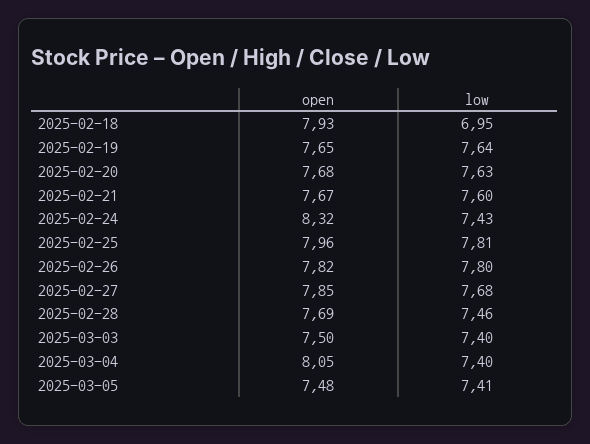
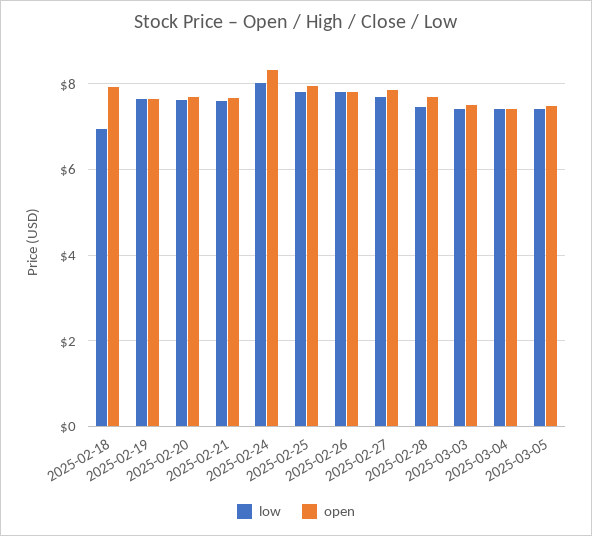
low, 2025-02-24: 7.43 -> 8
open, 2025-03-04: 8.05 -> 7.4

